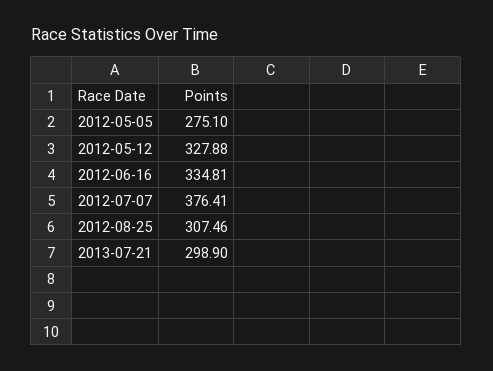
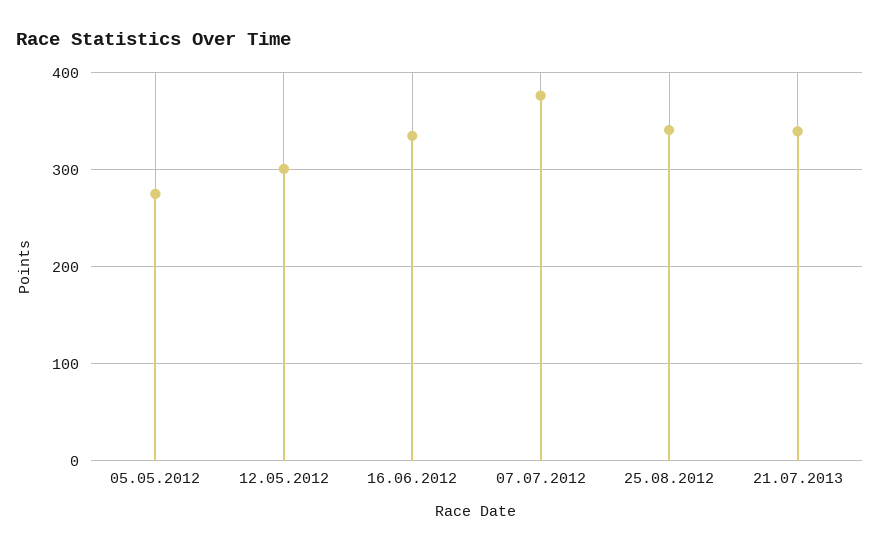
2012-05-12: 327.88 -> 300
2012-08-25: 307.46 -> 340
2013-07-21: 298.9 -> 340

